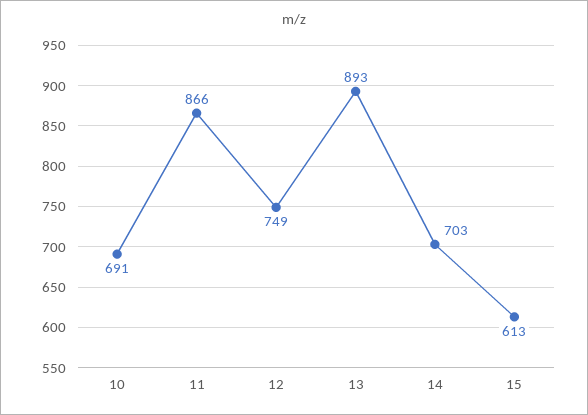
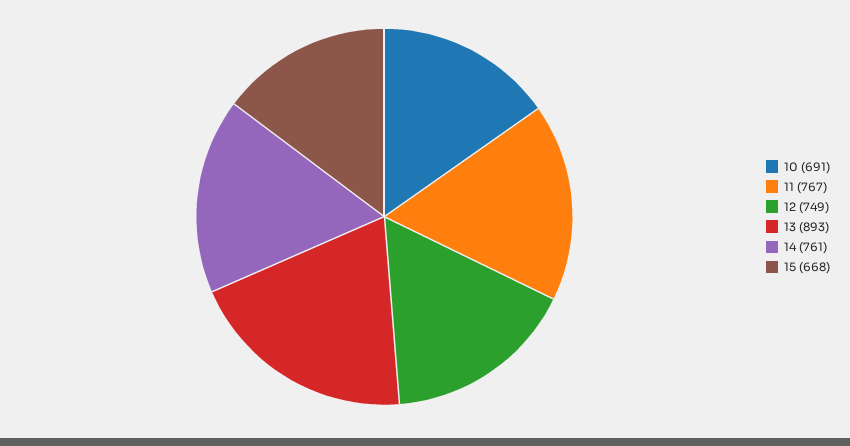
11: 866 -> 767
14: 703 -> 761
15: 613 -> 668

